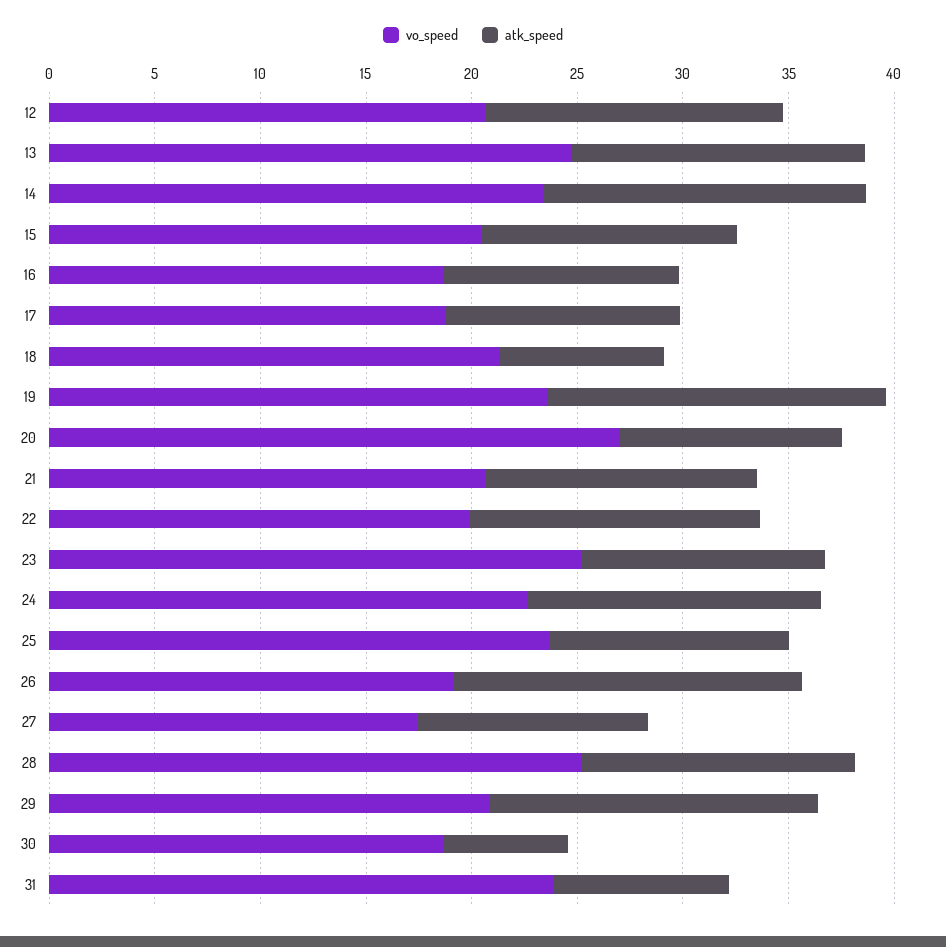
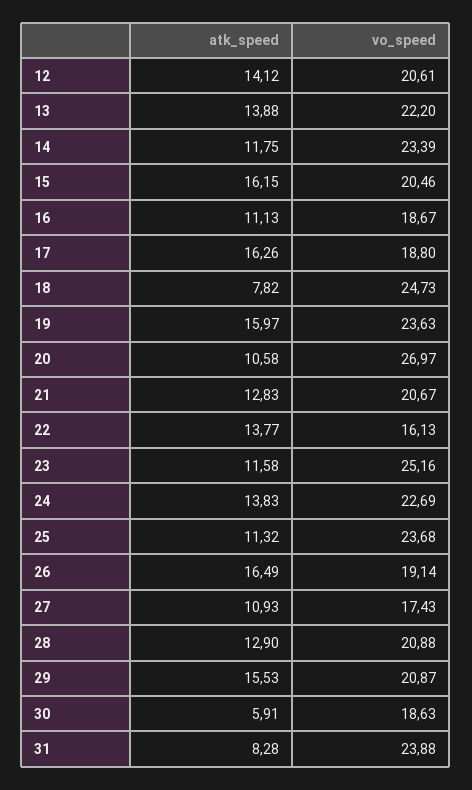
vo_speed, 13: 25 -> 22.2
atk_speed, 14: 15 -> 11.75
atk_speed, 15: 12 -> 16.15
atk_speed, 17: 11 -> 16.26
vo_speed, 18: 21 -> 24.73
vo_speed, 22: 20 -> 16.13
vo_speed, 28: 25 -> 20.88

